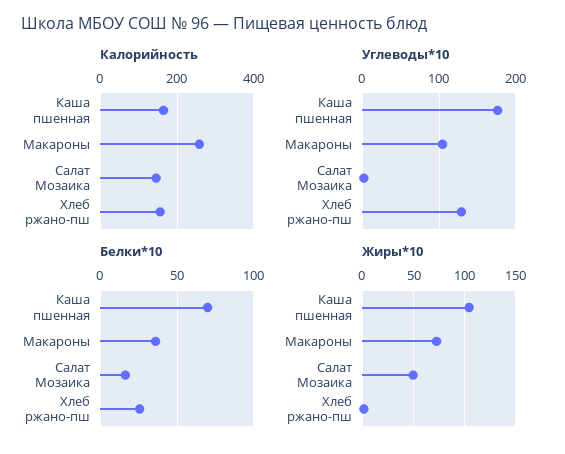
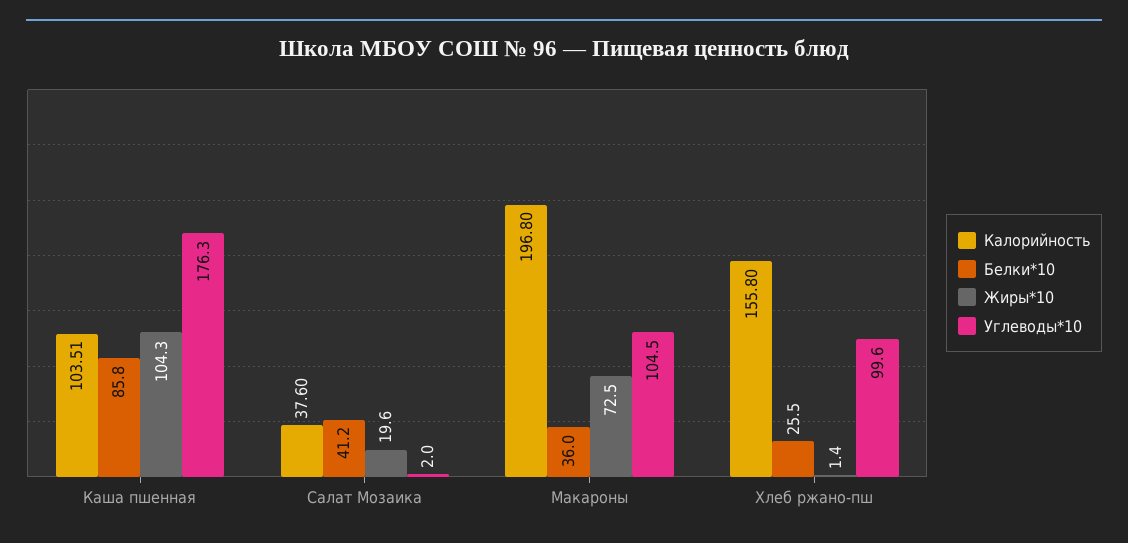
Калорийность, Каша пшенная: 160 -> 103.51
Калорийность, Макароны: 260 -> 196.8
Калорийность, Салат Мозаика: 140 -> 37.6
Углеводы*10, Хлеб ржано-пш: 130 -> 99.6
Белки*10, Каша пшенная: 70 -> 85.8
Белки*10, Салат Мозаика: 15 -> 41.2
Жиры*10, Салат Мозаика: 50 -> 19.6

